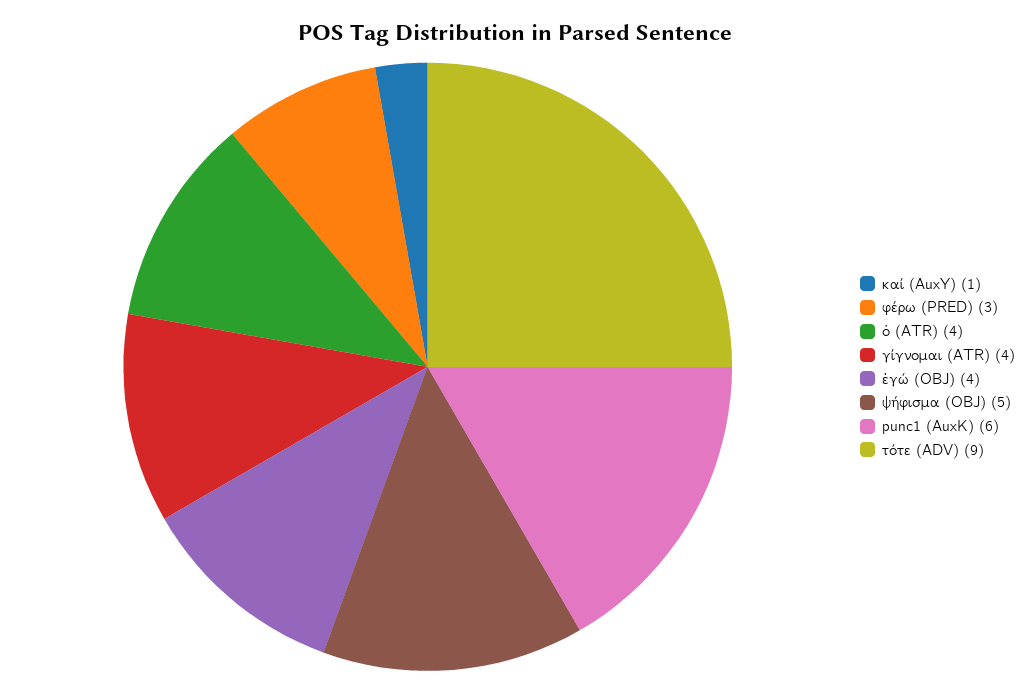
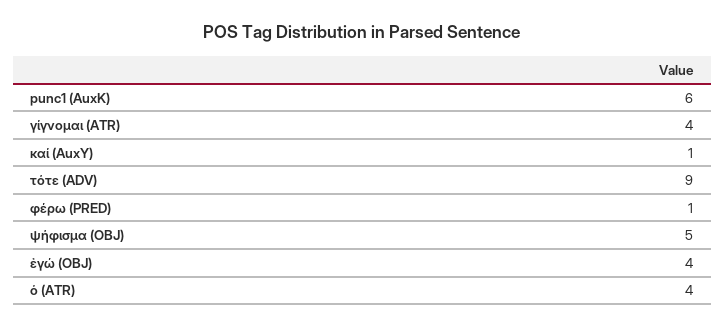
φέρω (PRED): 3 -> 1

